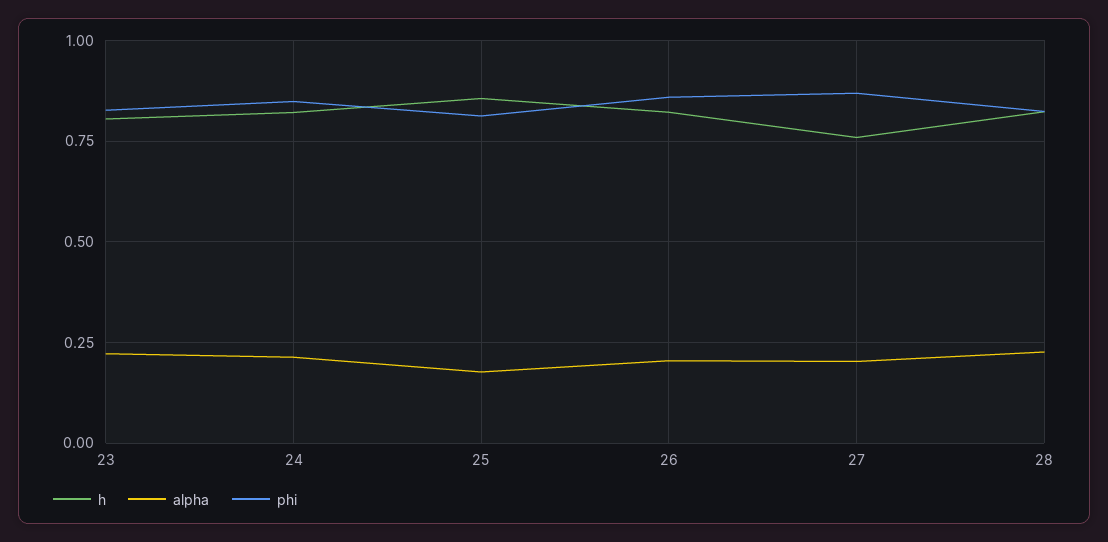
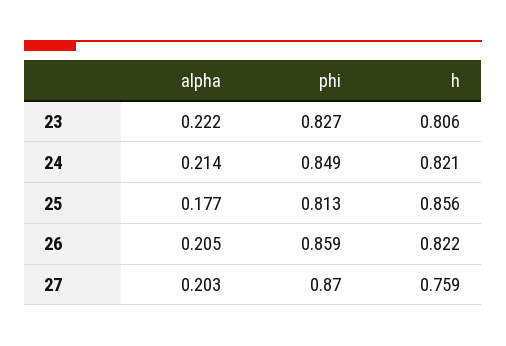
h, 28: 0.825 -> none
alpha, 28: 0.225 -> none
phi, 28: 0.825 -> none

